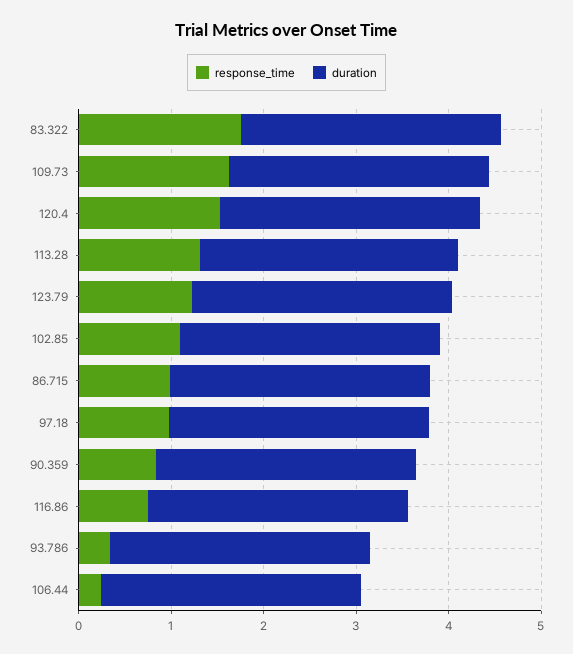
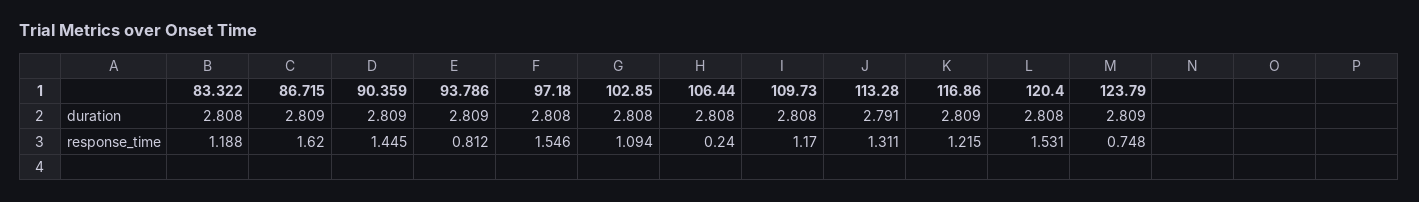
response_time, 83.322: 1.8 -> 1.188
response_time, 109.73: 1.6 -> 1.17
response_time, 123.79: 1.2 -> 0.748
response_time, 86.715: 1 -> 1.62
response_time, 97.18: 1 -> 1.546
response_time, 90.359: 0.8 -> 1.445
response_time, 116.86: 0.8 -> 1.215
response_time, 93.786: 0.4 -> 0.812

